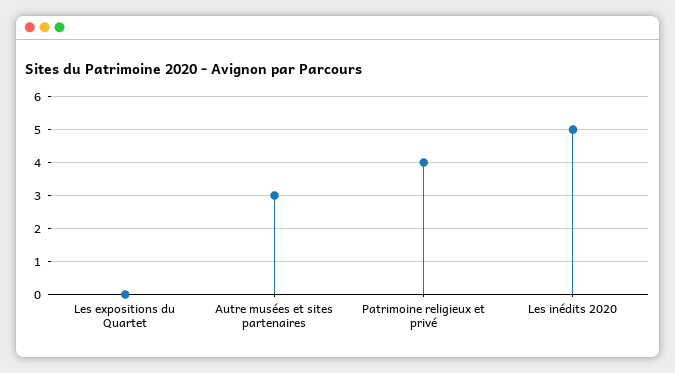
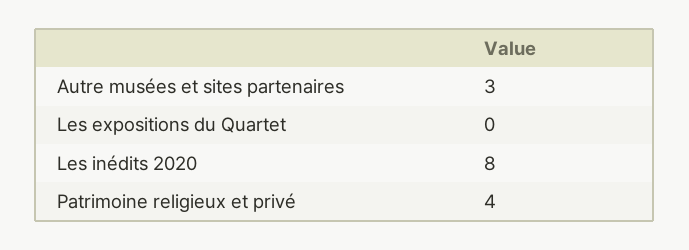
Les inédits 2020: 5 -> 8

